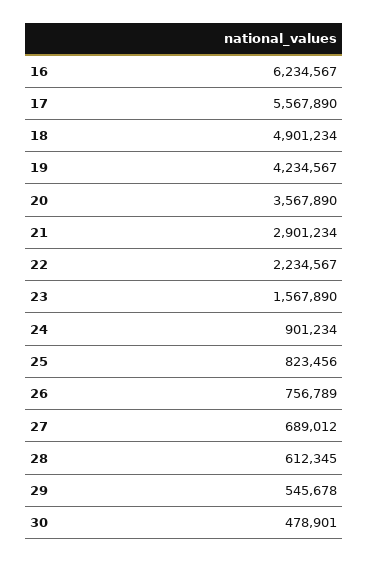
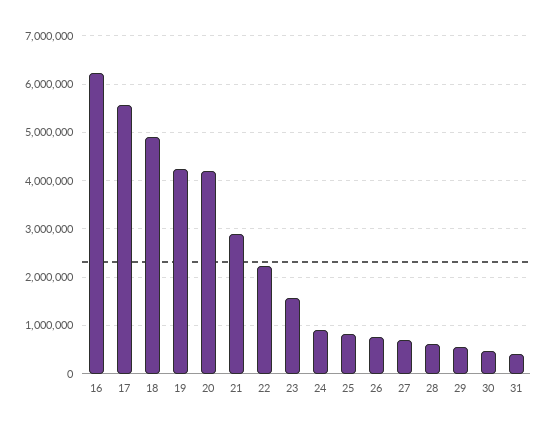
20: 3567890 -> 4200000
31: none -> 400000

